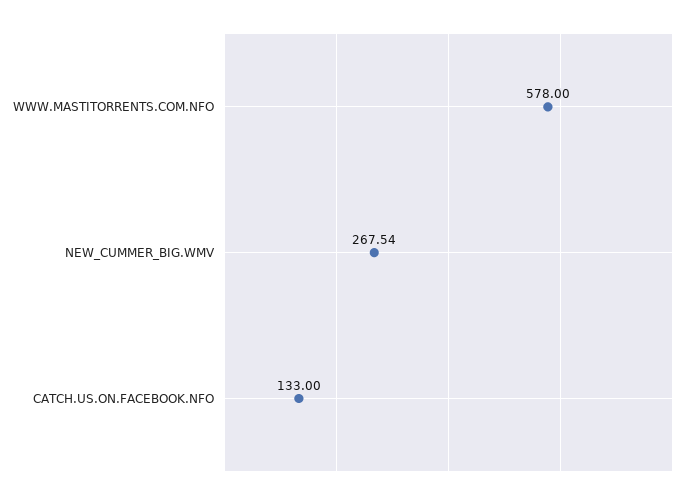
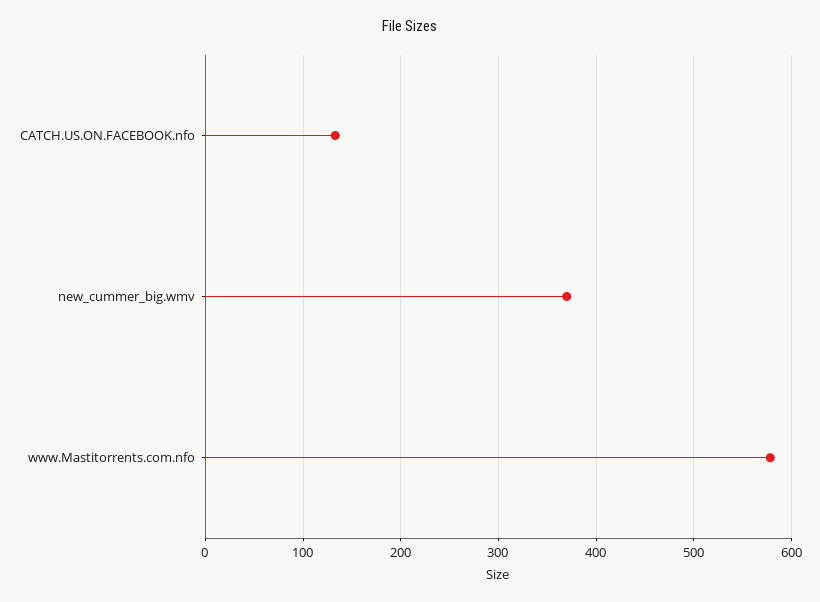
NEW_CUMMER_BIG.WMV: 267.54 -> 370

